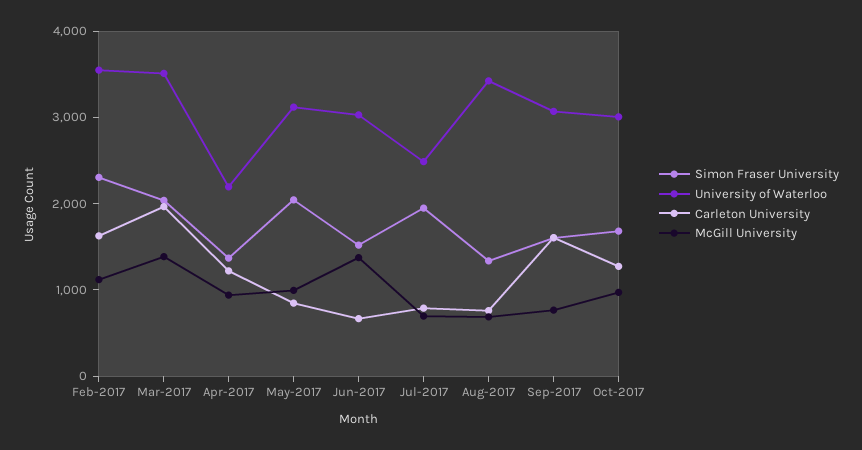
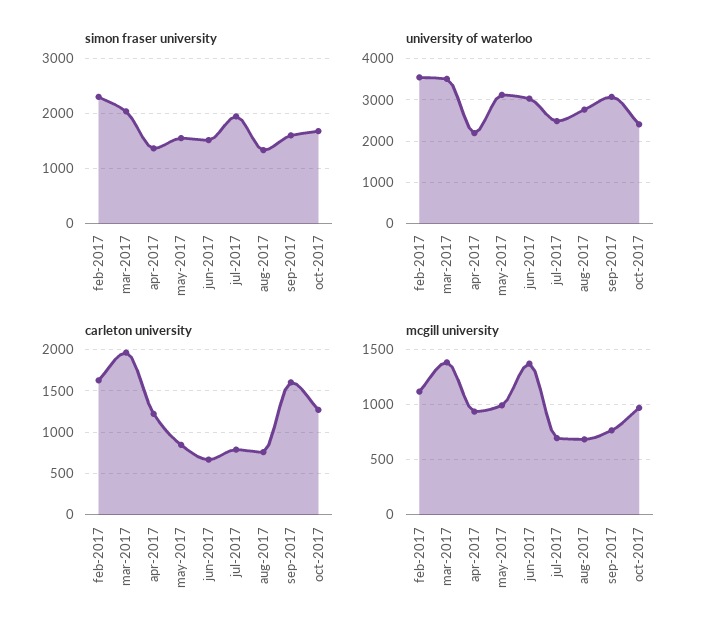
Simon Fraser University, May-2017: 2000 -> 1600
University of Waterloo, Aug-2017: 3400 -> 2800
University of Waterloo, Oct-2017: 3000 -> 2400

